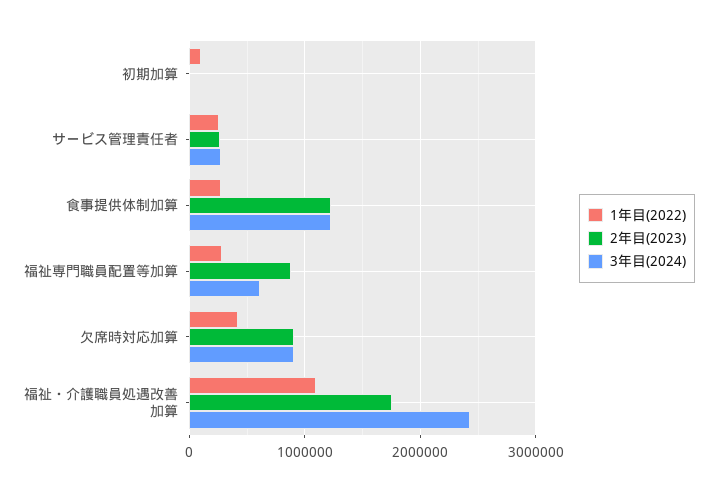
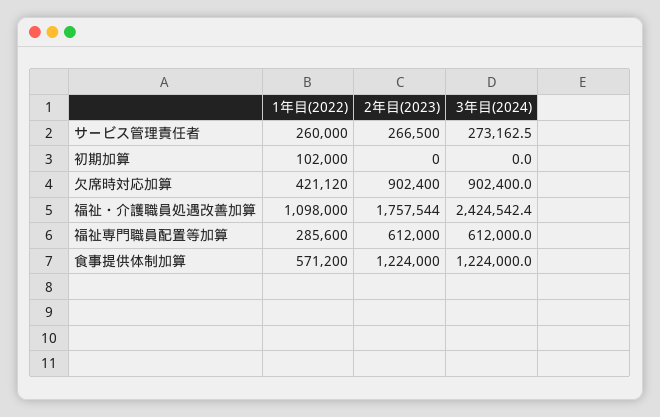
1年目(2022), 食事提供体制加算: 300000 -> 571200
2年目(2023), 福祉専門職員配置等加算: 900000 -> 612000

